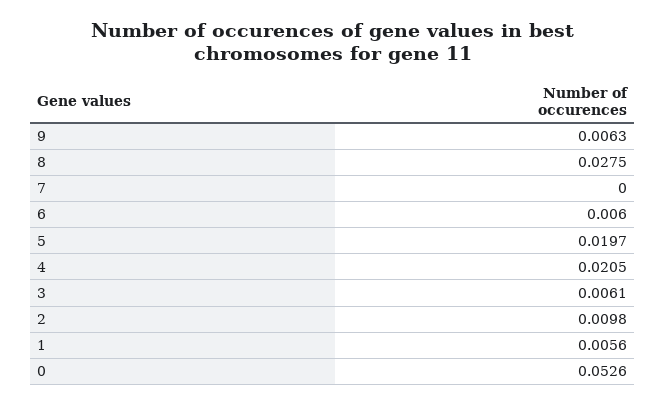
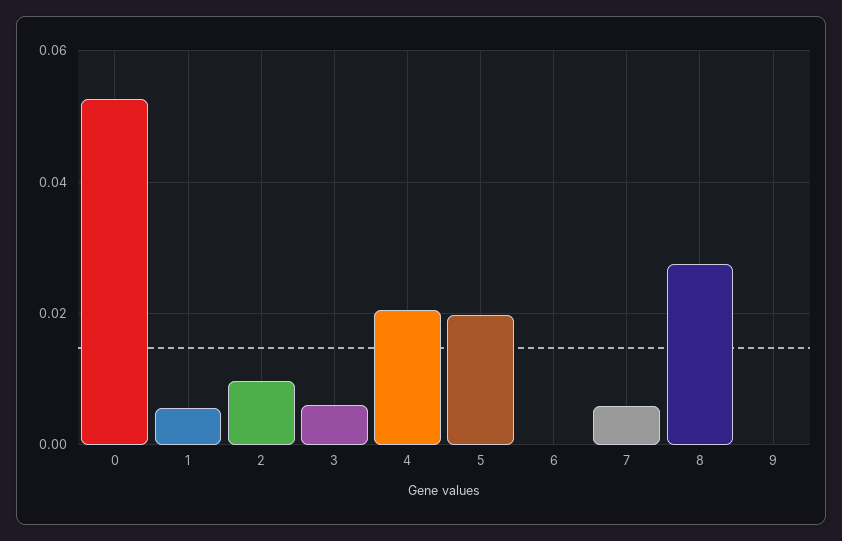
9: 0.0063 -> 0
7: 0 -> 0.006
6: 0.006 -> 0

